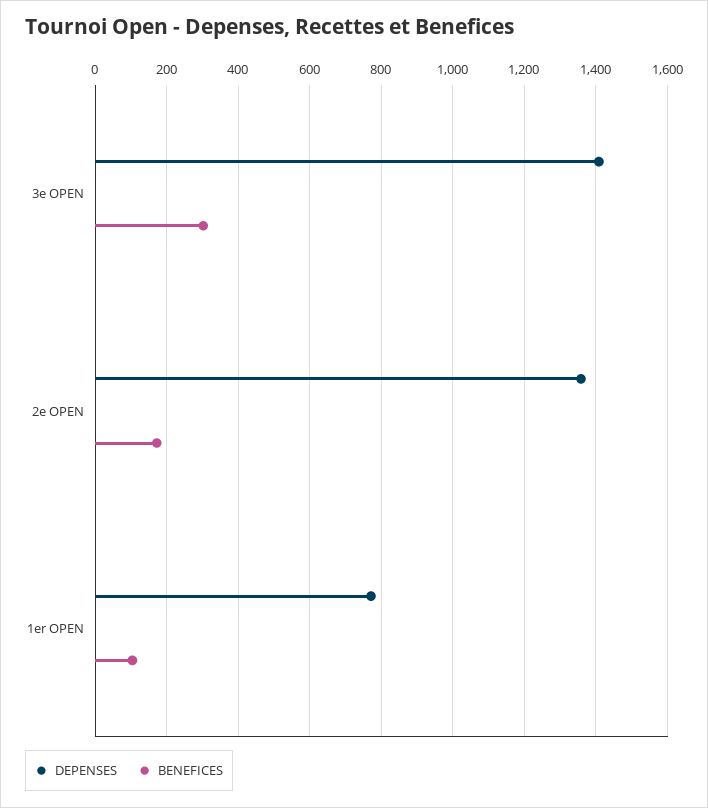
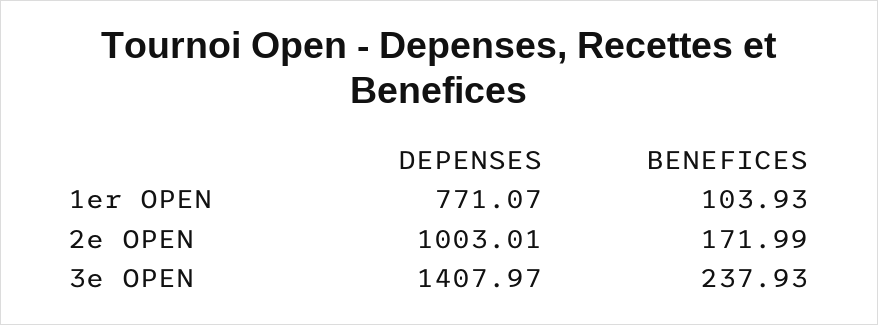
BENEFICES, 3e OPEN: 300 -> 237.93
DEPENSES, 2e OPEN: 1360 -> 1003.01

